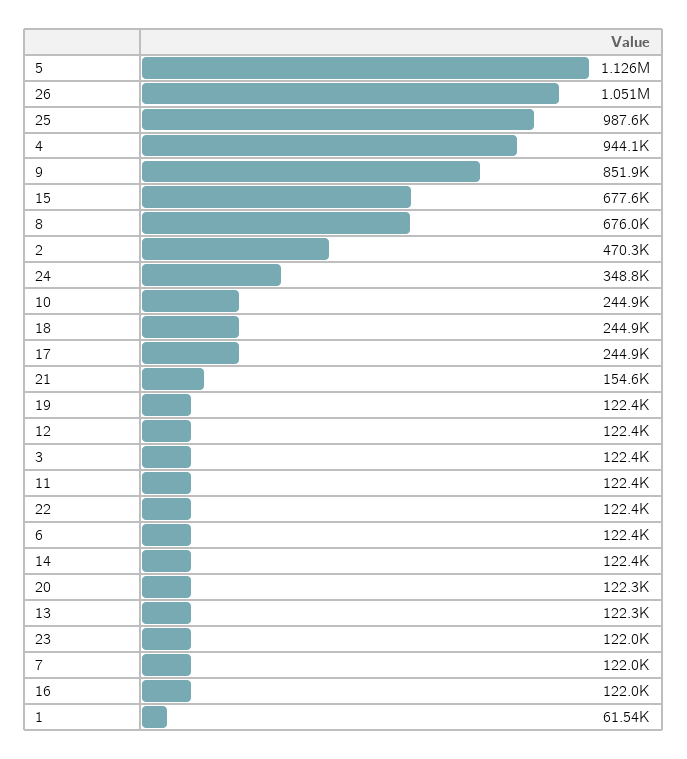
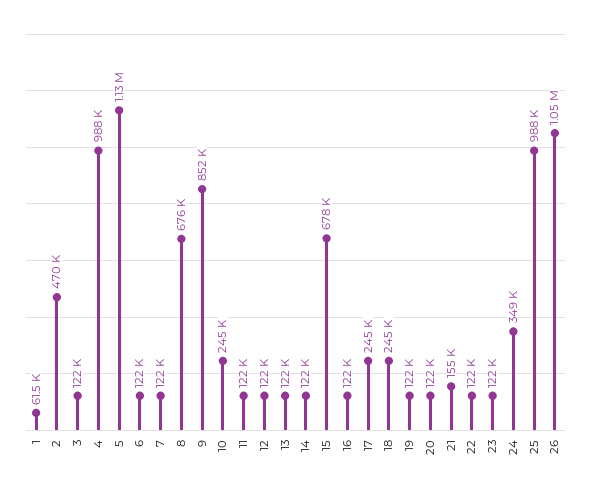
4: 944100 -> 988000

